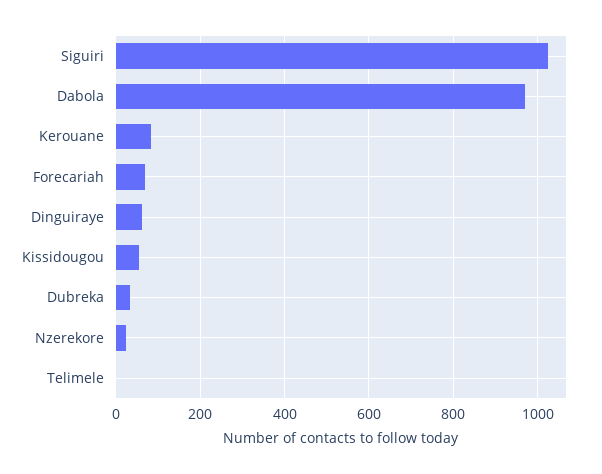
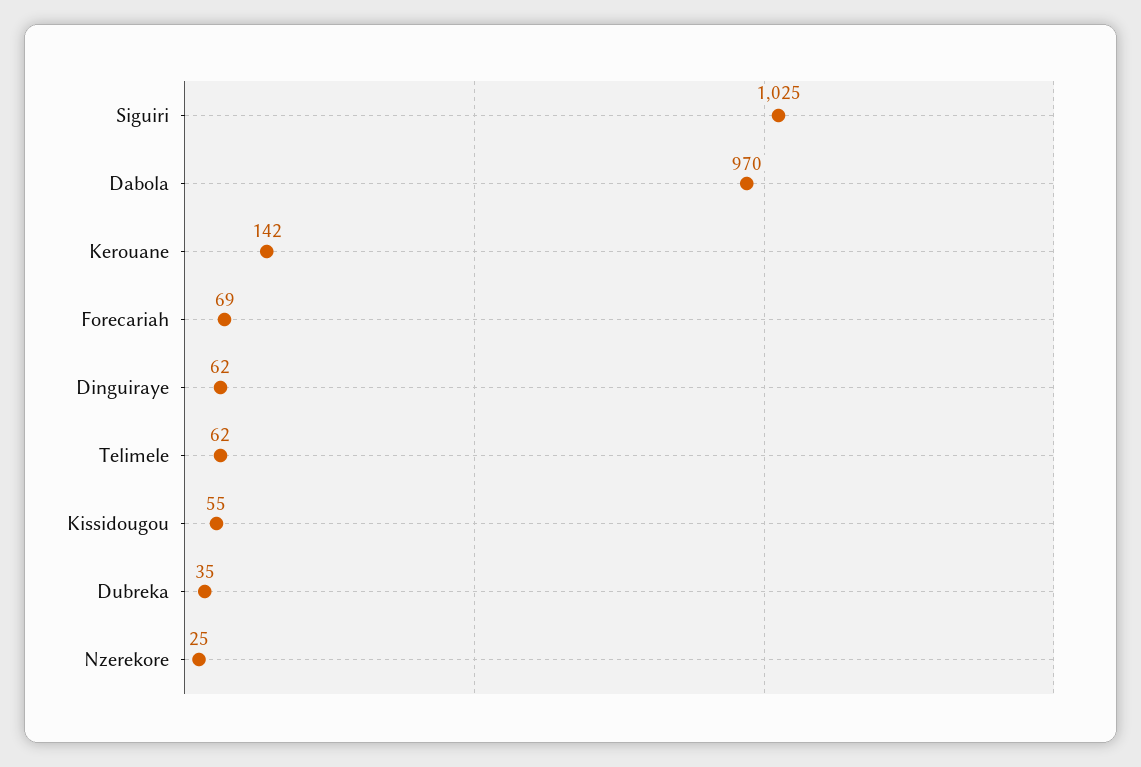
Kerouane: 80 -> 142
Telimele: 0 -> 62

